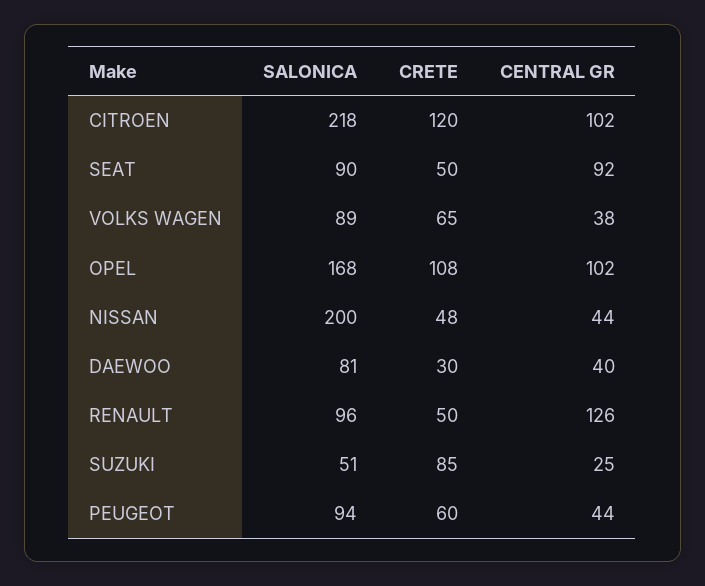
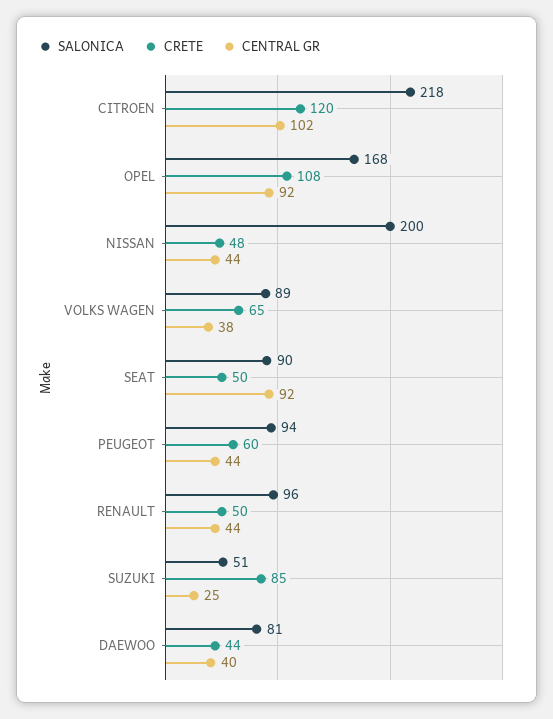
CENTRAL GR, OPEL: 102 -> 92
CRETE, DAEWOO: 30 -> 44
CENTRAL GR, RENAULT: 126 -> 44

